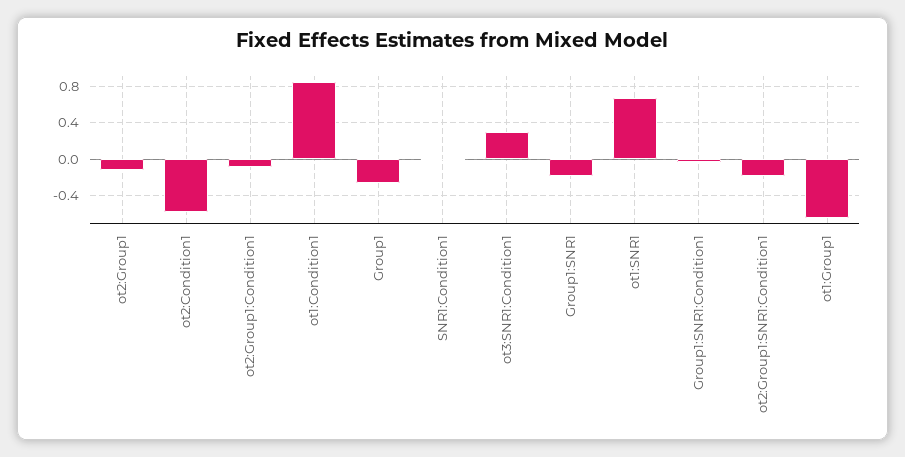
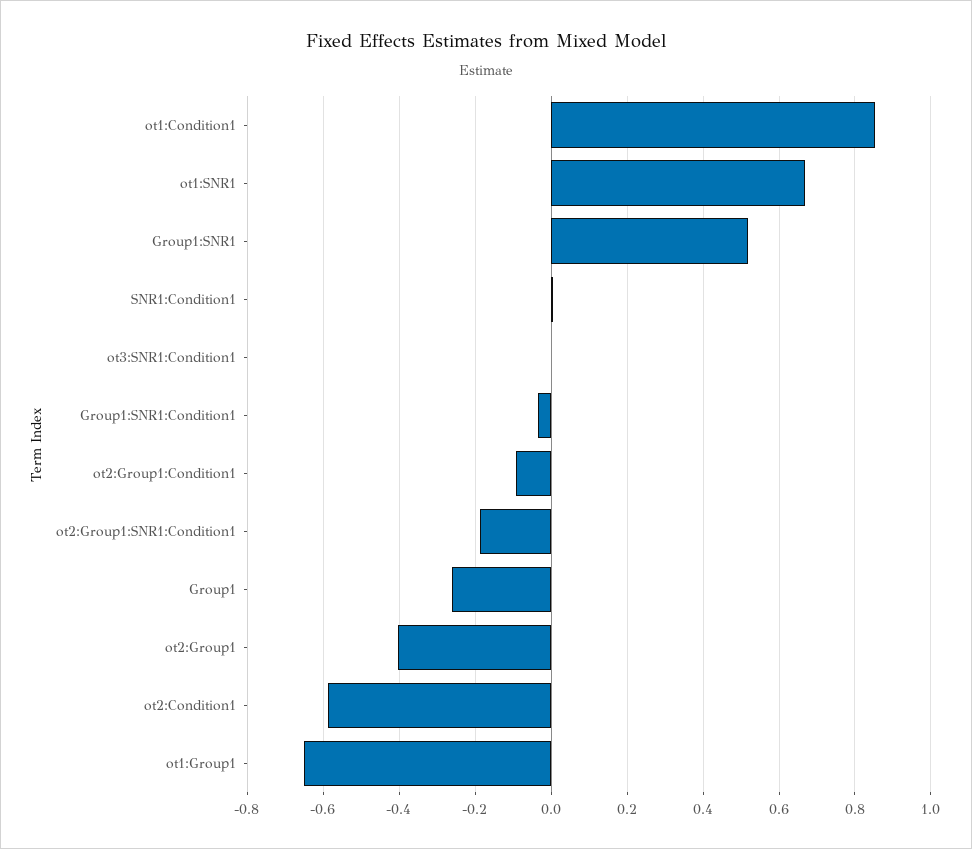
ot2:Group1: -0.1 -> -0.4
ot3:SNR1:Condition1: 0.3 -> 0
Group1:SNR1: -0.2 -> 0.52

